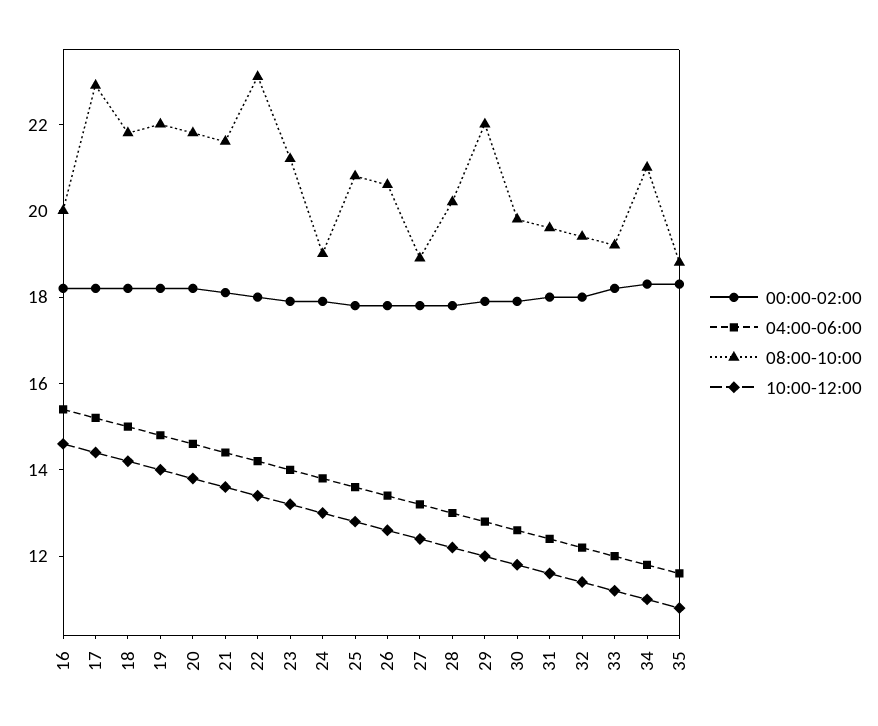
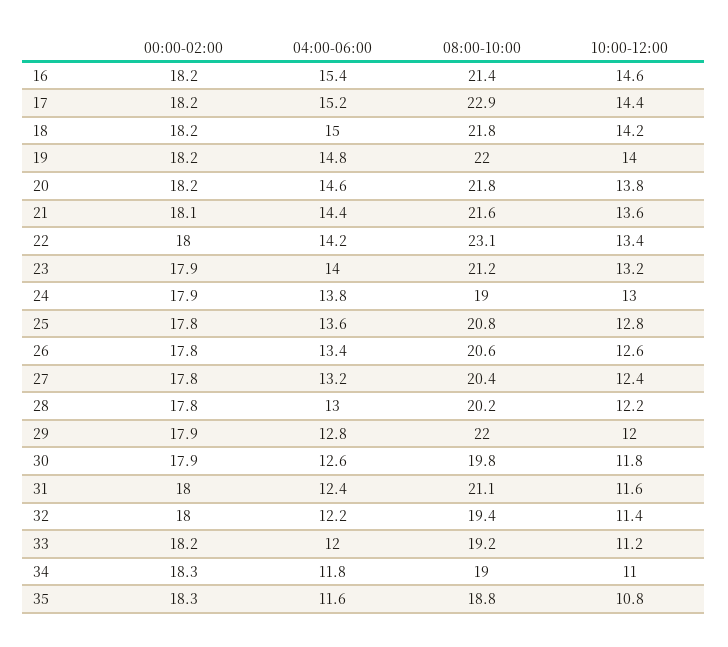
08:00-10:00, 16: 20 -> 21.4
08:00-10:00, 27: 19 -> 20.4
08:00-10:00, 31: 19.5 -> 21.1
08:00-10:00, 34: 21 -> 19

